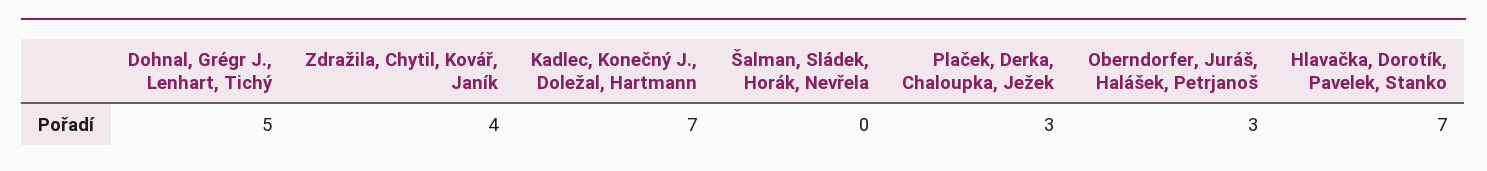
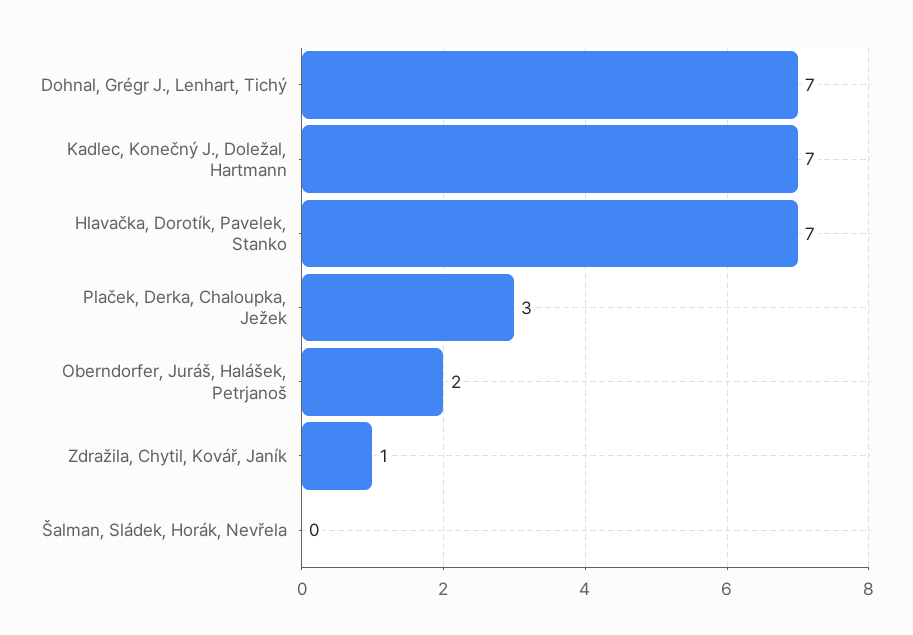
Dohnal, Grégr J., Lenhart, Tichý: 5 -> 7
Zdražila, Chytil, Kovář, Janík: 4 -> 1
Oberndorfer, Juráš, Halášek, Petrjanoš: 3 -> 2

